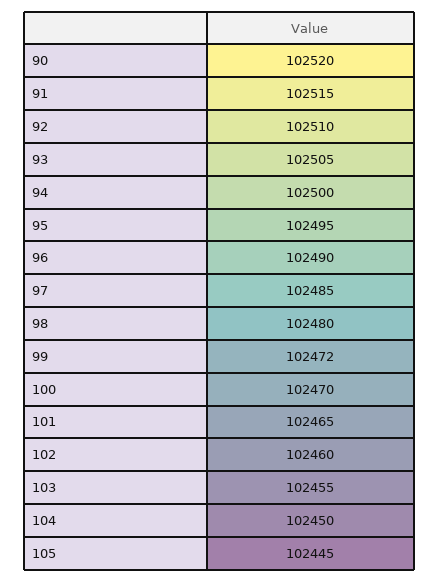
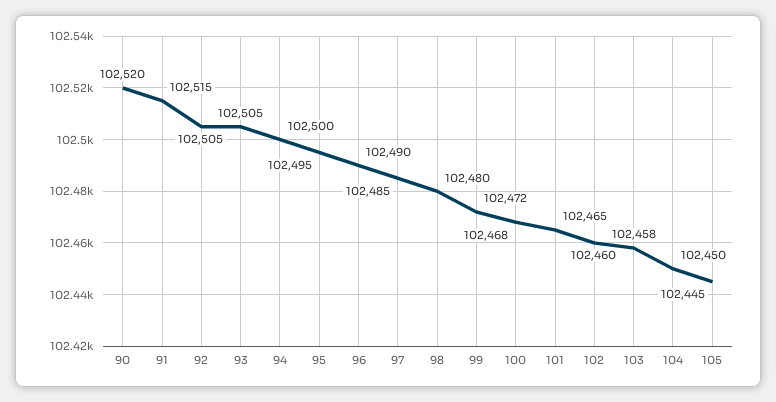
92: 102510 -> 102505
100: 102470 -> 102468
103: 102455 -> 102458

